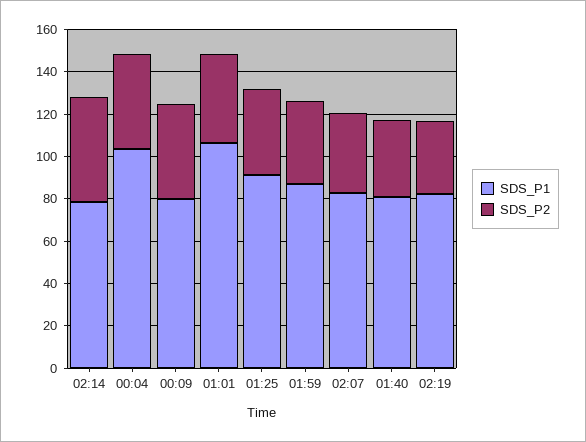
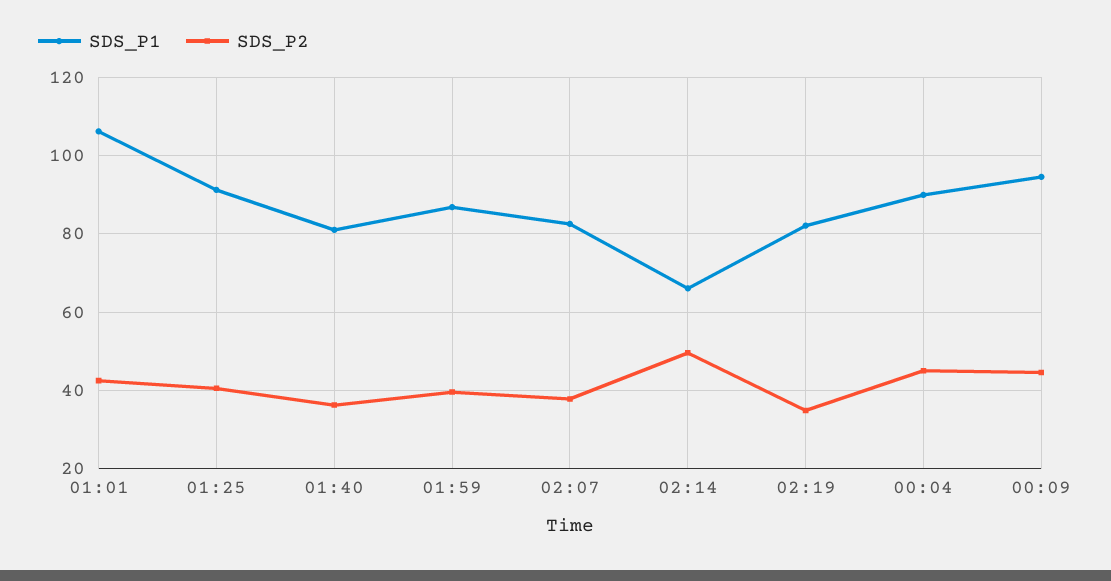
SDS_P1, 02:14: 80 -> 66
SDS_P1, 00:04: 105 -> 90
SDS_P1, 00:09: 80 -> 94

